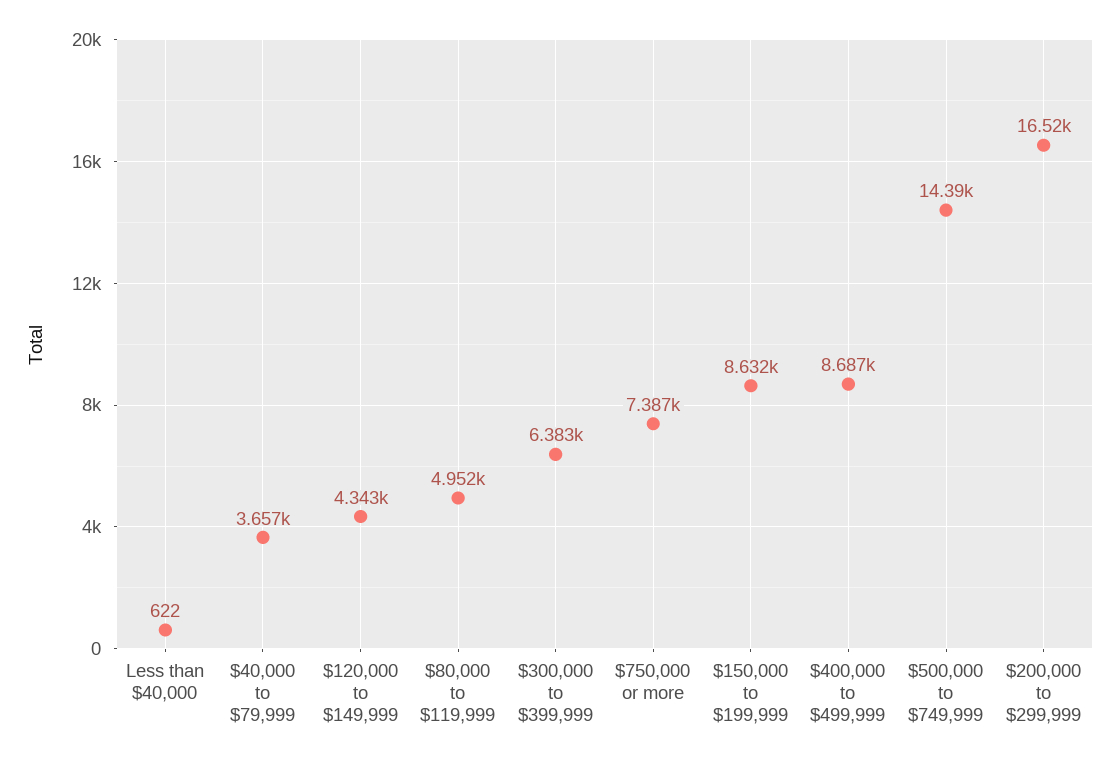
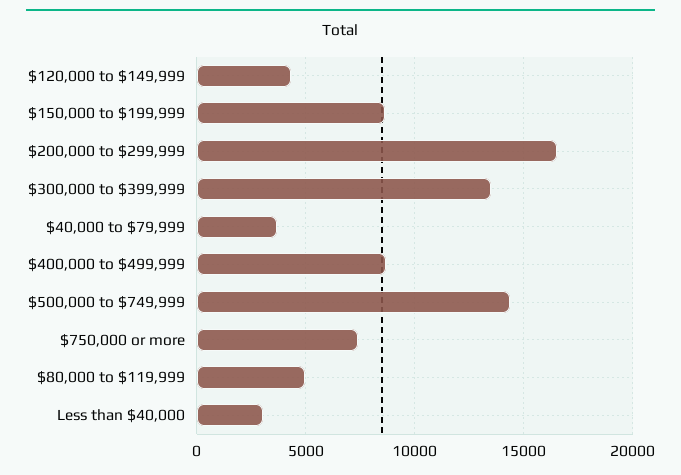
Less than $40,000: 622 -> 3000
$300,000 to $399,999: 6383 -> 13500

